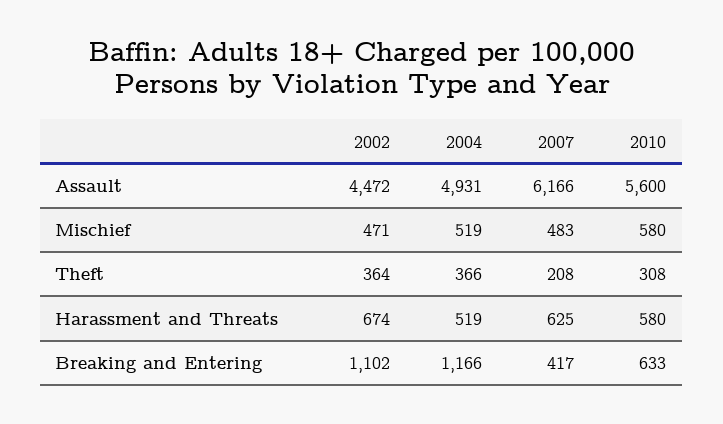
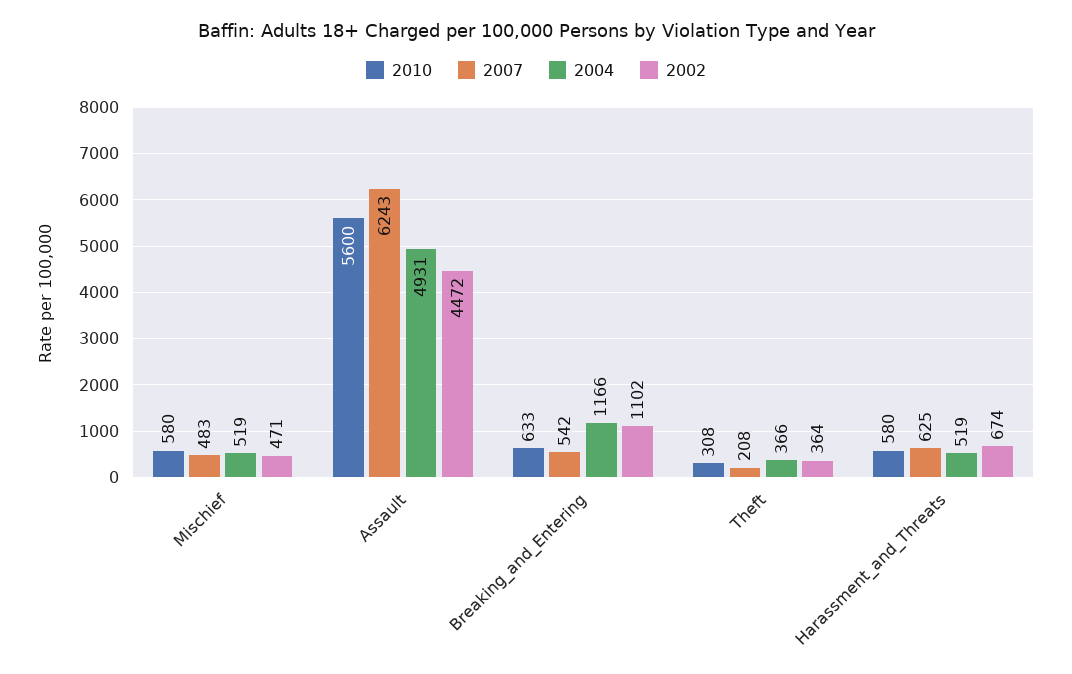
2007, Assault: 6166 -> 6243
2007, Breaking and Entering: 417 -> 542

